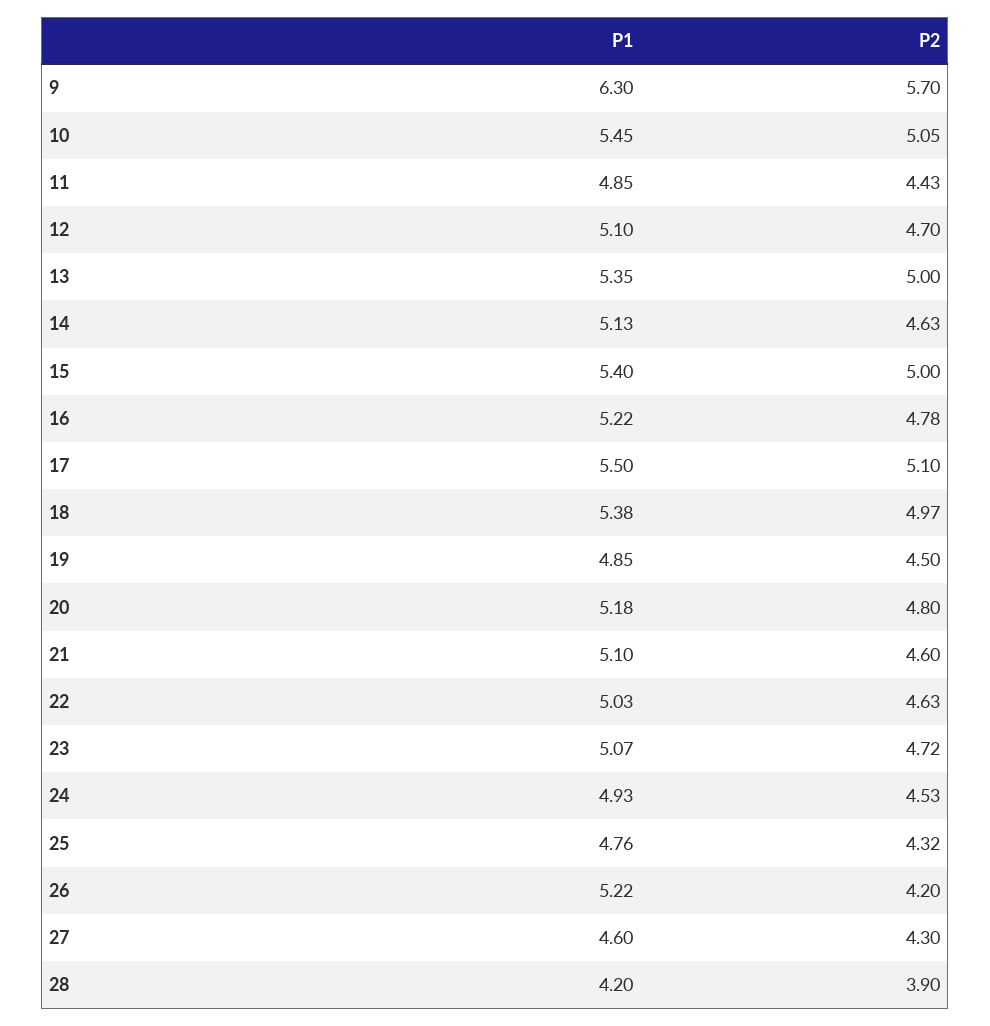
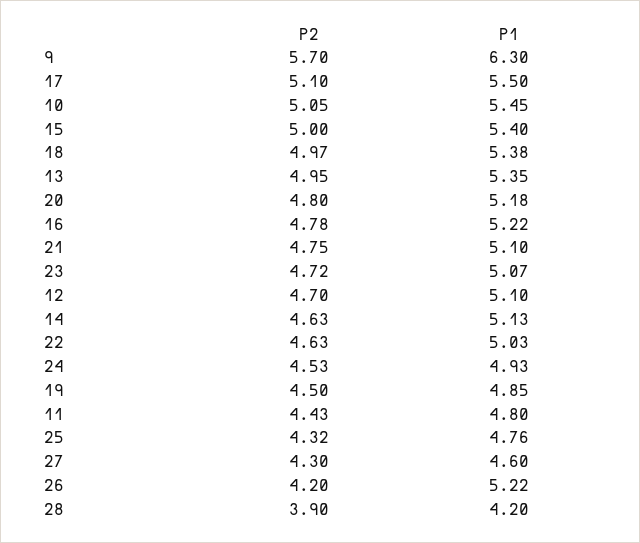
P1, 11: 4.85 -> 4.8
P2, 13: 5 -> 4.95
P2, 21: 4.6 -> 4.75

